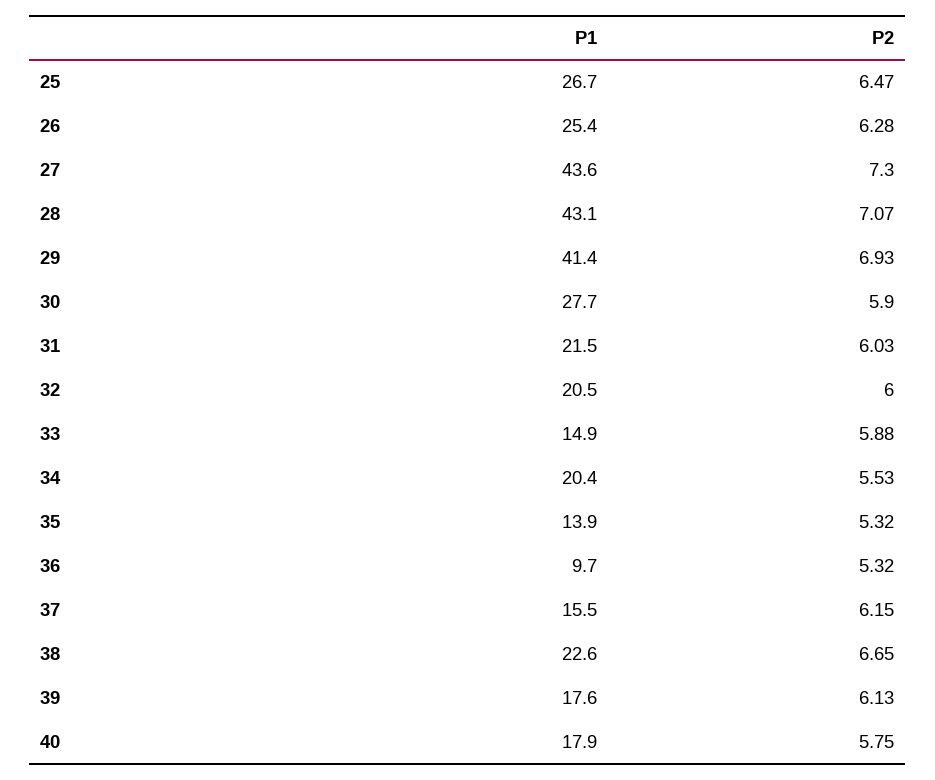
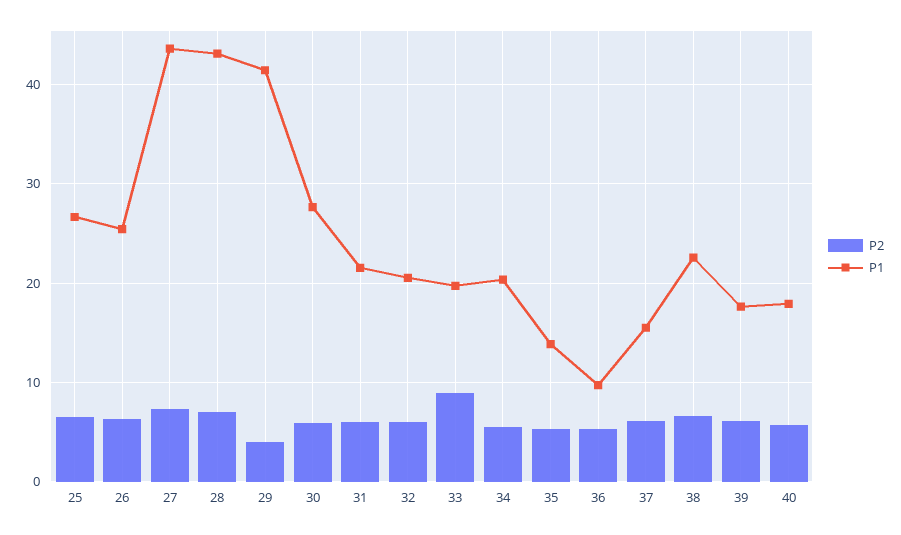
P2, 29: 6.93 -> 4
P1, 33: 14.9 -> 20
P2, 33: 5.88 -> 9

